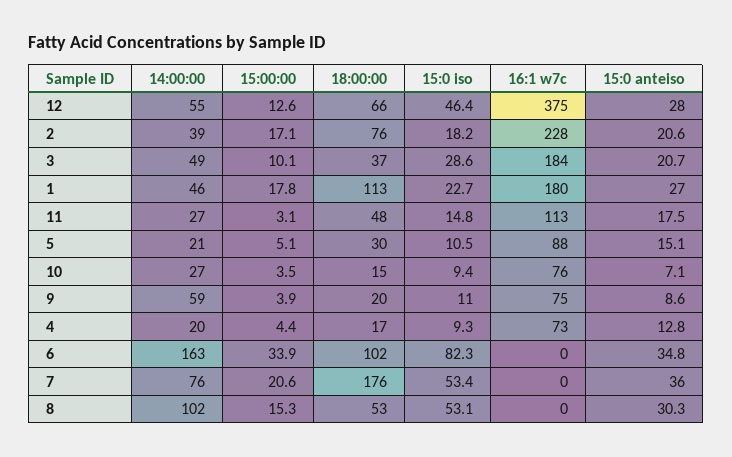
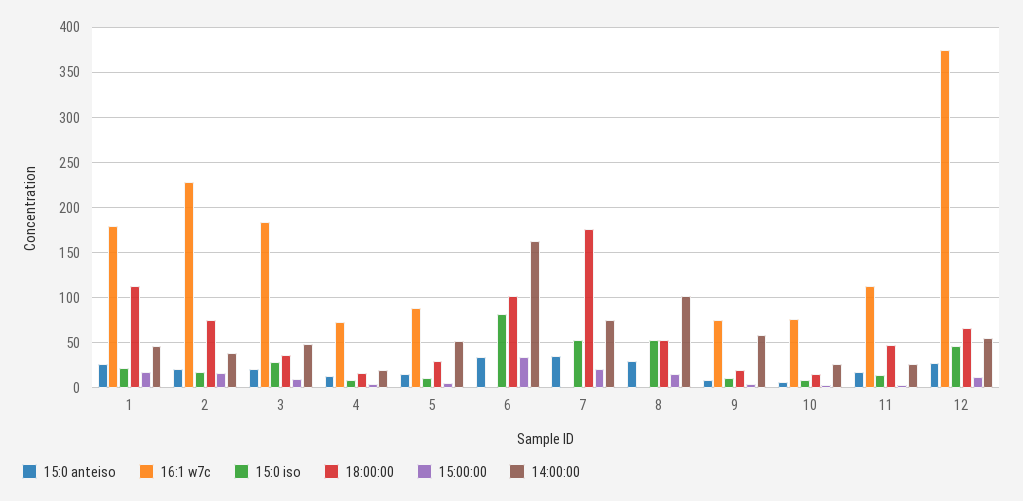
14:00:00, 5: 21 -> 50

